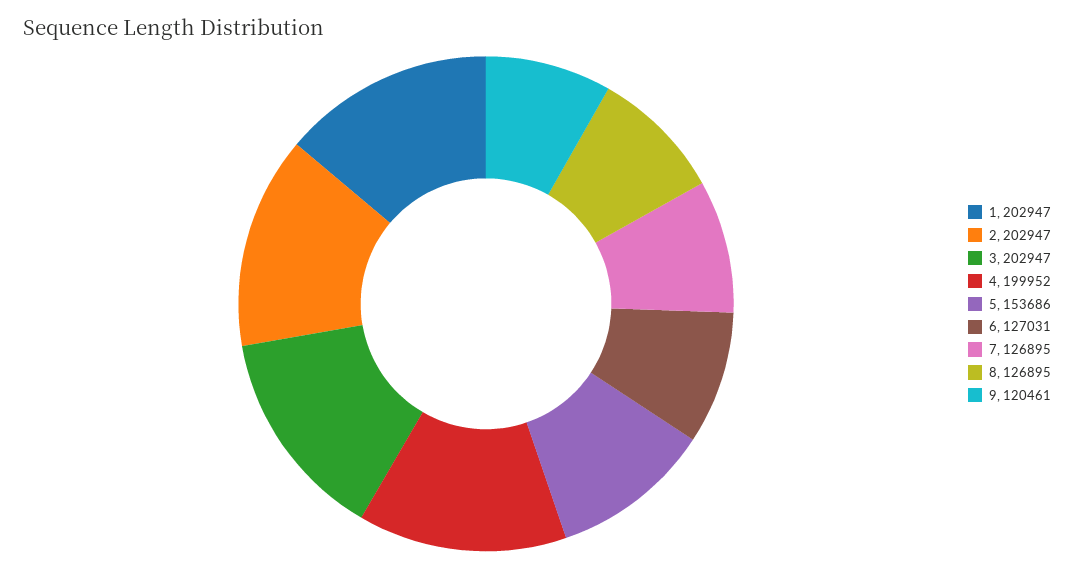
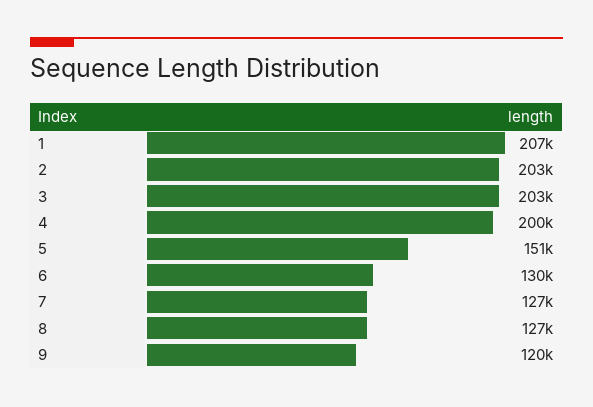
1: 202947 -> 207000
5: 153686 -> 151000
6: 127031 -> 130000

